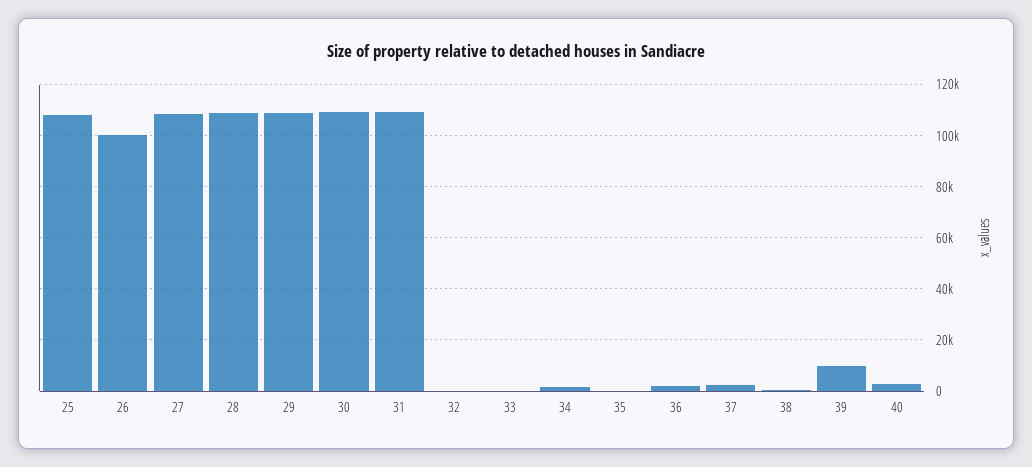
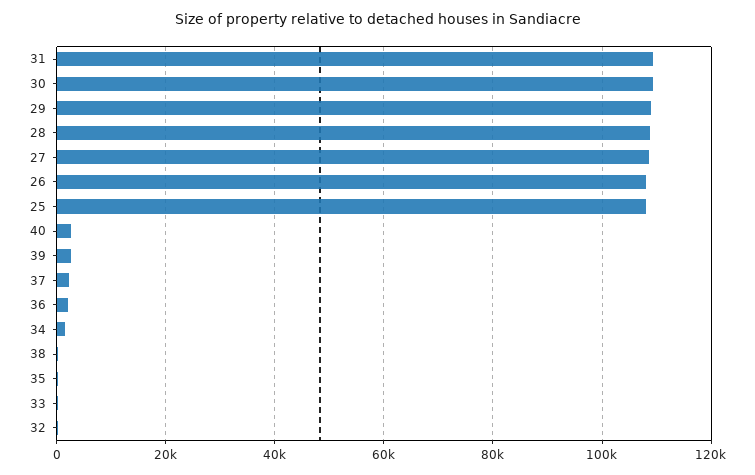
26: 100000 -> 108000
39: 10000 -> 2000

